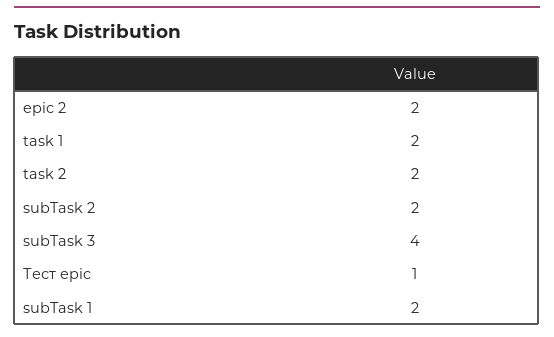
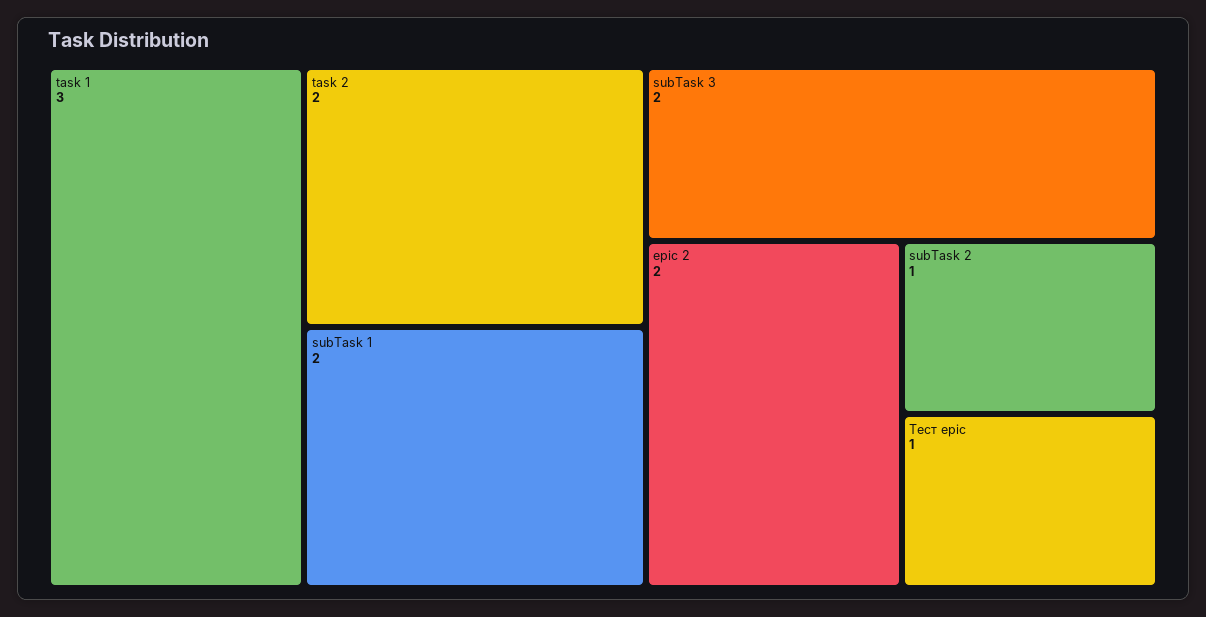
task 1: 2 -> 3
subTask 2: 2 -> 1
subTask 3: 4 -> 2

